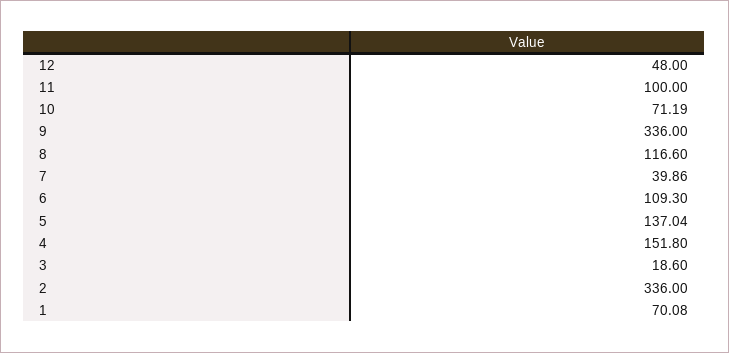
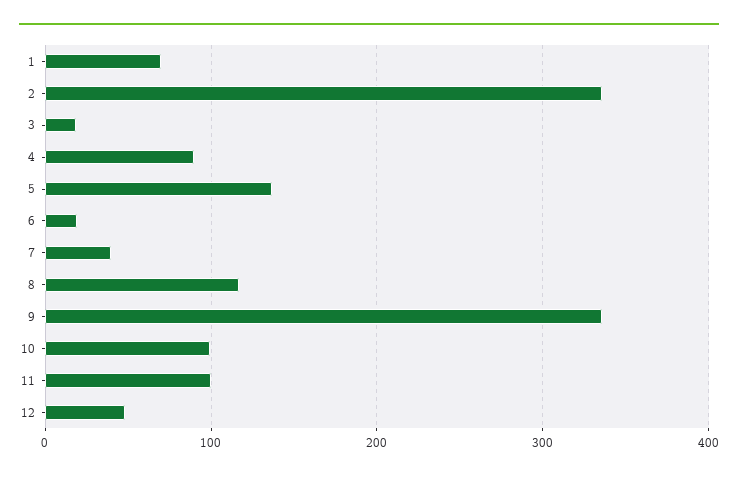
10: 71.19 -> 100
6: 109.3 -> 20
4: 151.8 -> 90

